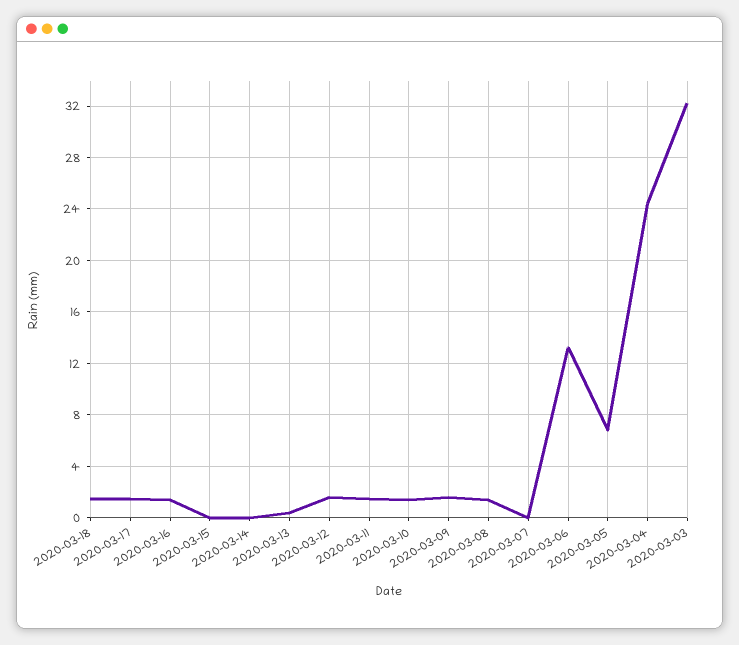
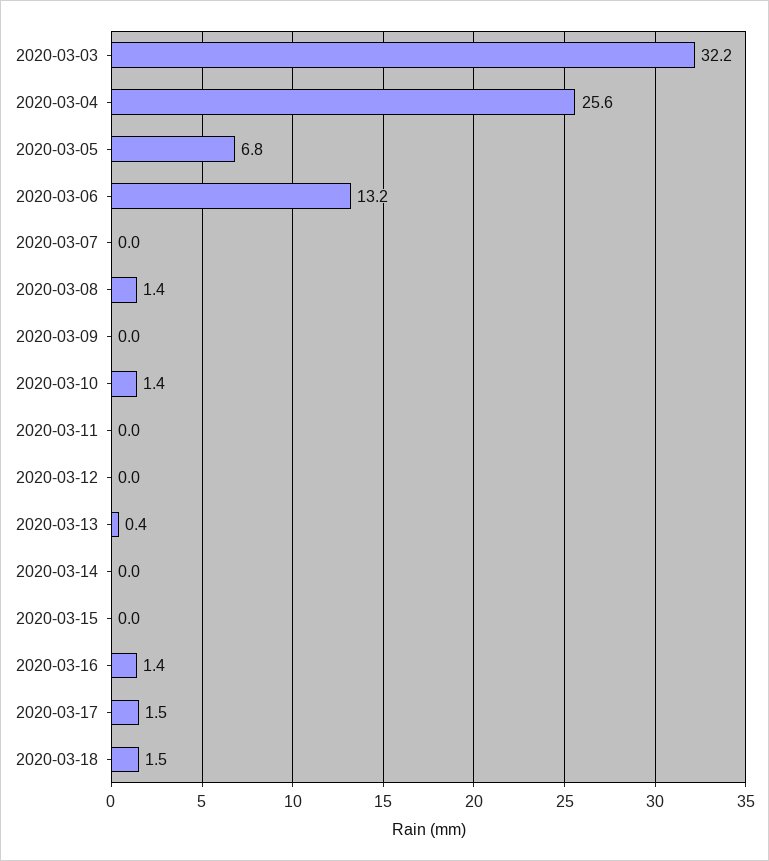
2020-03-12: 1.5 -> 0
2020-03-11: 1.5 -> 0
2020-03-09: 1.5 -> 0
2020-03-04: 24.5 -> 25.6

